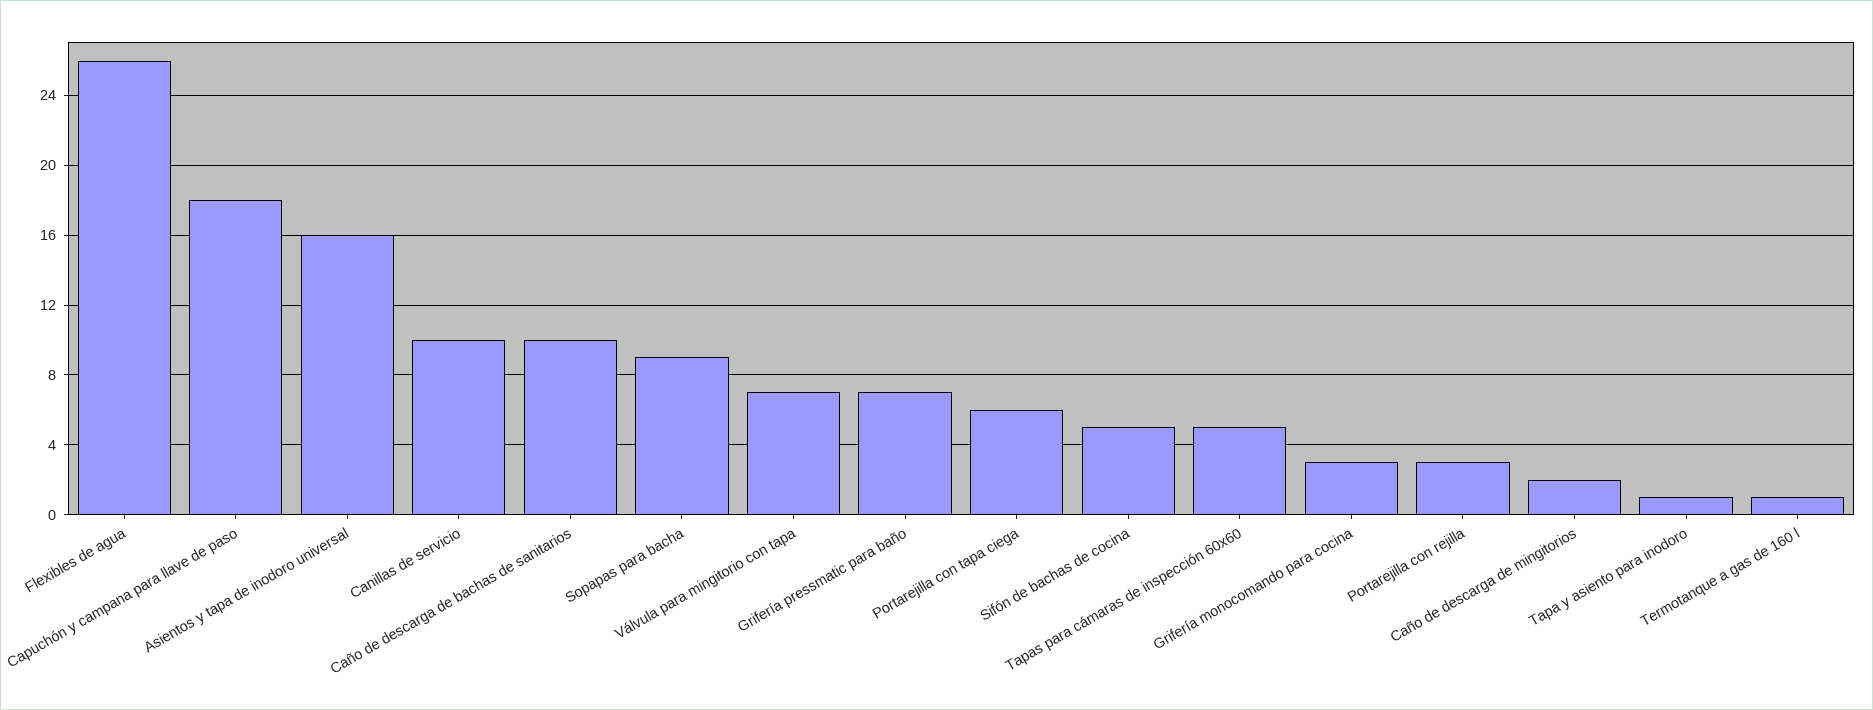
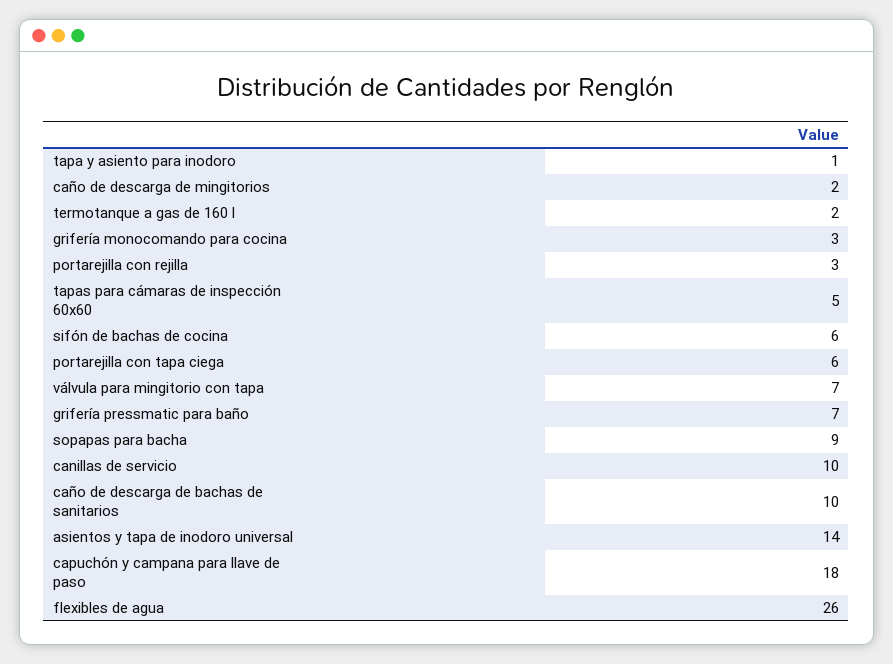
Asientos y tapa de inodoro universal: 16 -> 14
Sifón de bachas de cocina: 5 -> 6
Termotanque a gas de 160 l: 1 -> 2

